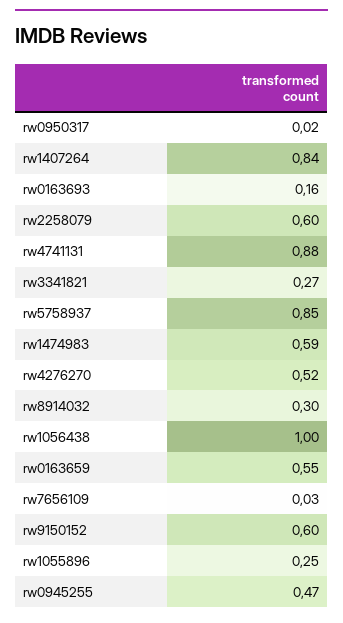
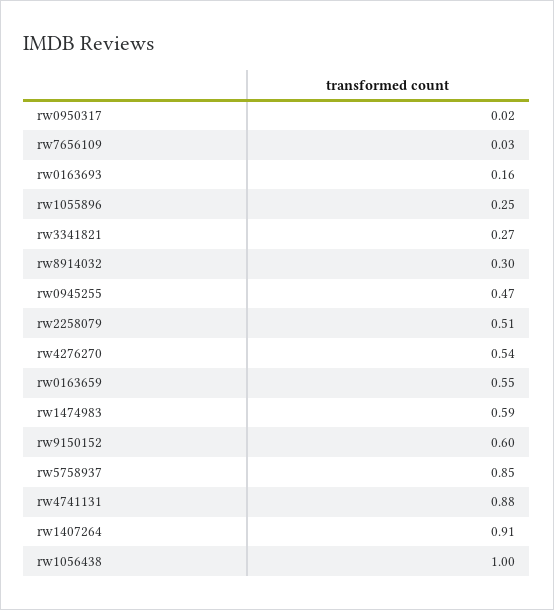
rw1407264: 0.84 -> 0.91
rw2258079: 0.6 -> 0.51
rw4276270: 0.52 -> 0.54

